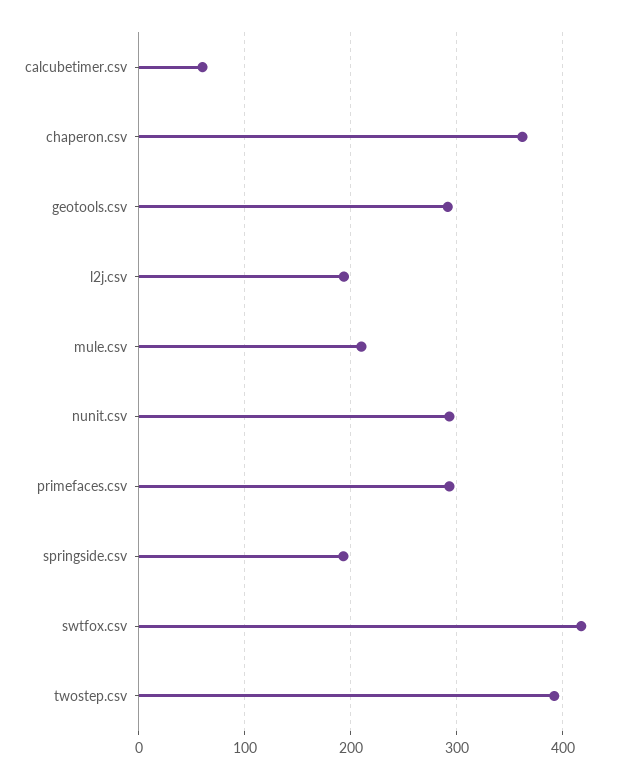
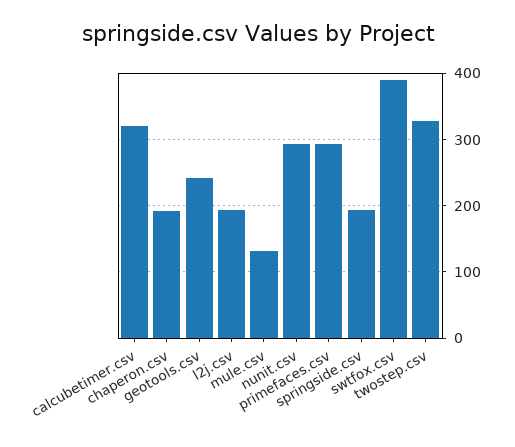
calcubetimer.csv: 60 -> 320
chaperon.csv: 360 -> 190
geotools.csv: 290 -> 240
mule.csv: 210 -> 130
swtfox.csv: 420 -> 390
twostep.csv: 390 -> 330

